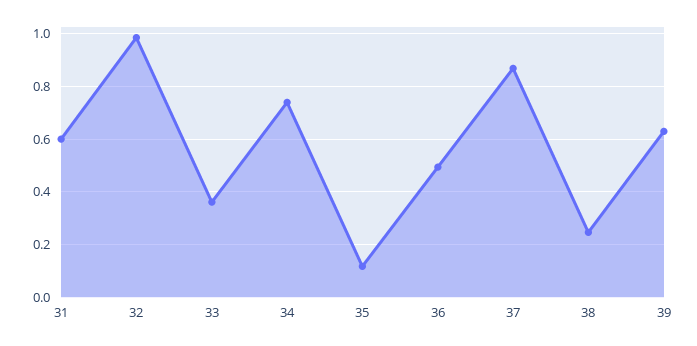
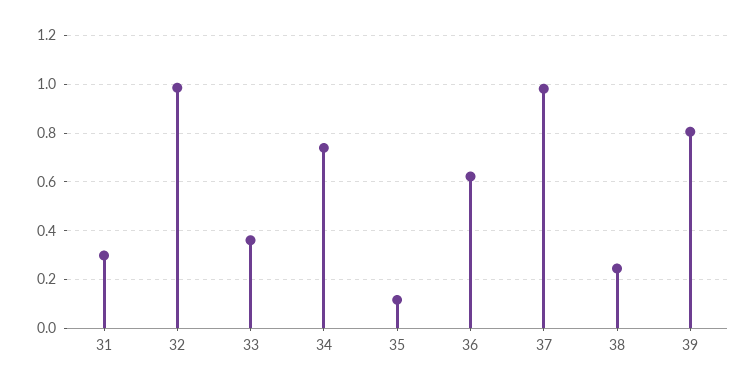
31: 0.6 -> 0.3
36: 0.5 -> 0.625
37: 0.875 -> 0.975
39: 0.625 -> 0.8

